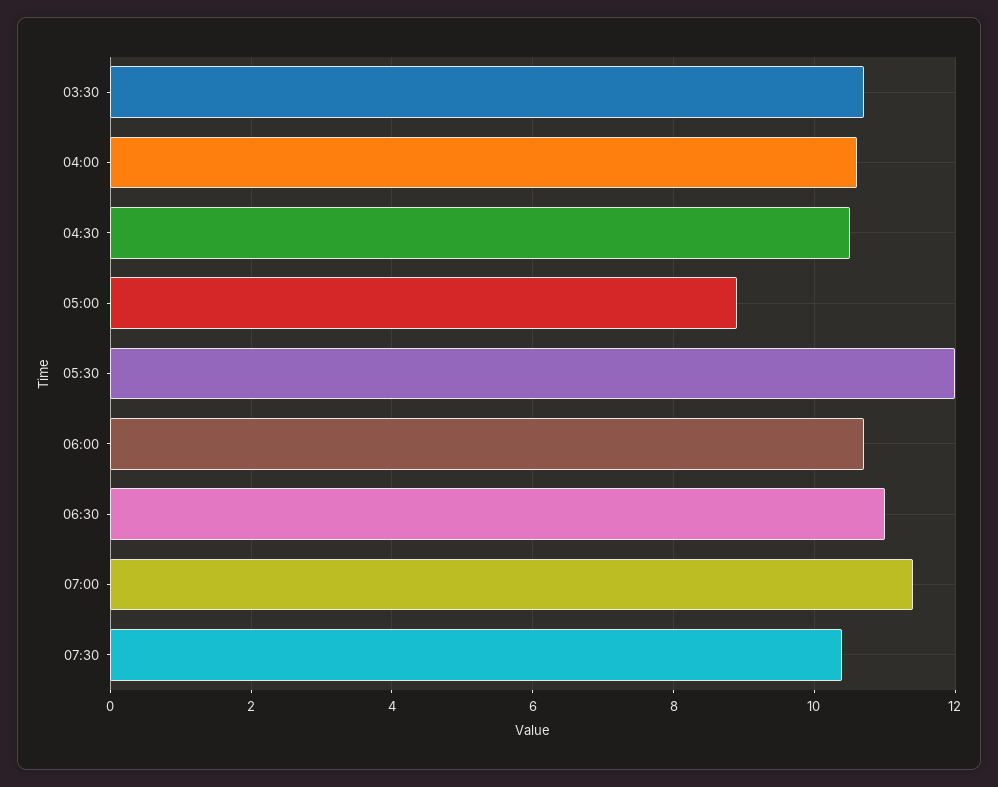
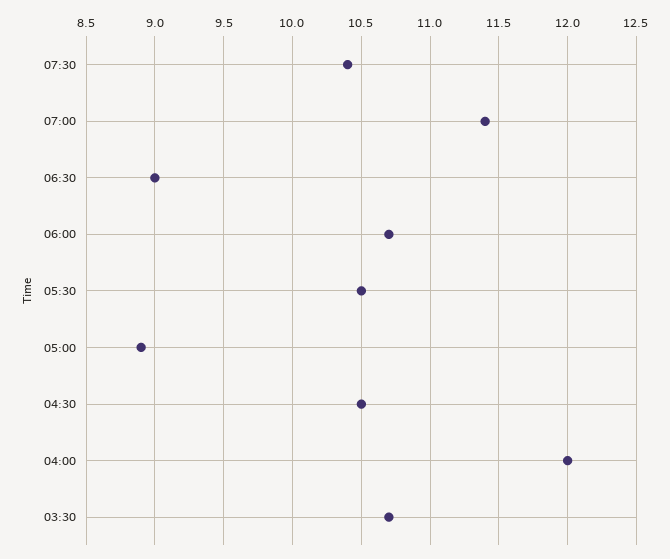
04:00: 10.5 -> 12
05:30: 12 -> 10.5
06:30: 11 -> 9

